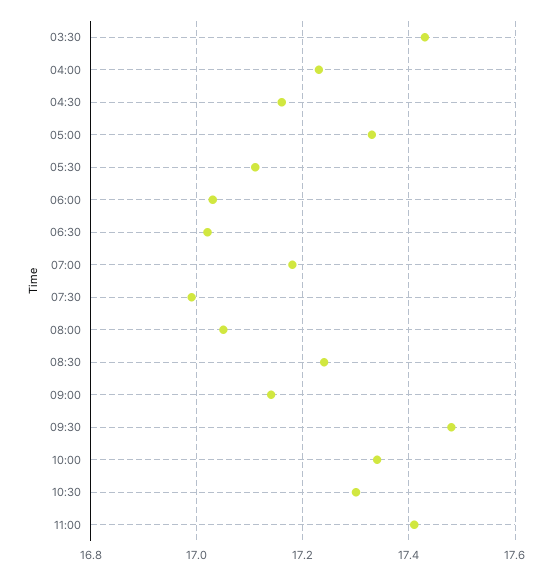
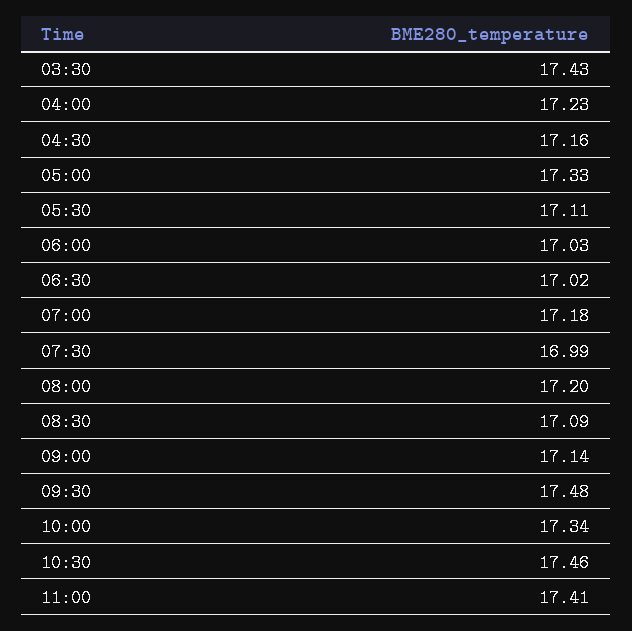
08:00: 17.05 -> 17.2
08:30: 17.25 -> 17.09
10:30: 17.3 -> 17.46

